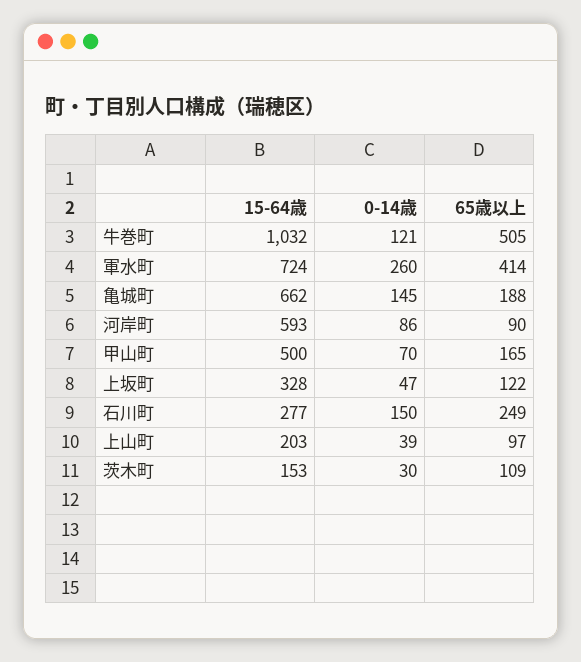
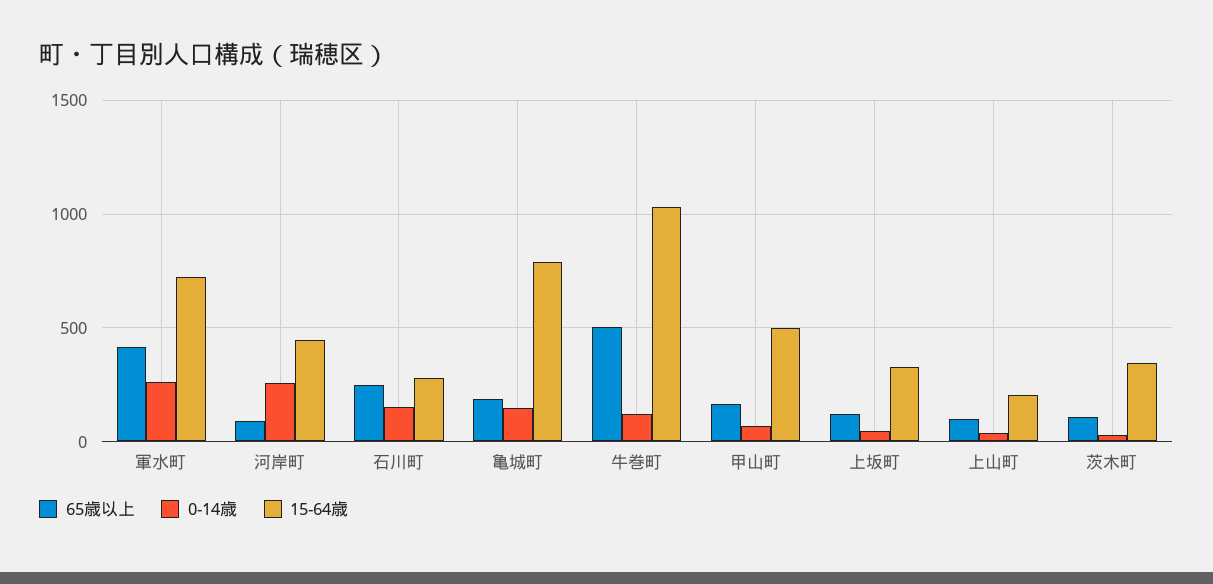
15-64歳, 亀城町: 662 -> 800
15-64歳, 河岸町: 593 -> 450
0-14歳, 河岸町: 86 -> 250
15-64歳, 茨木町: 153 -> 350

